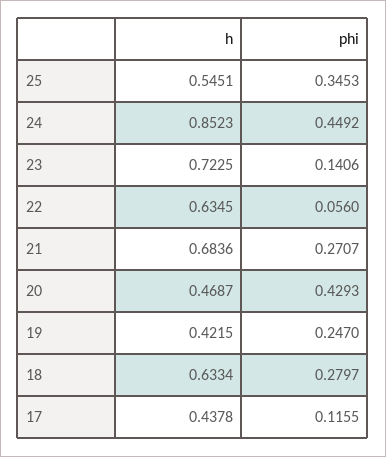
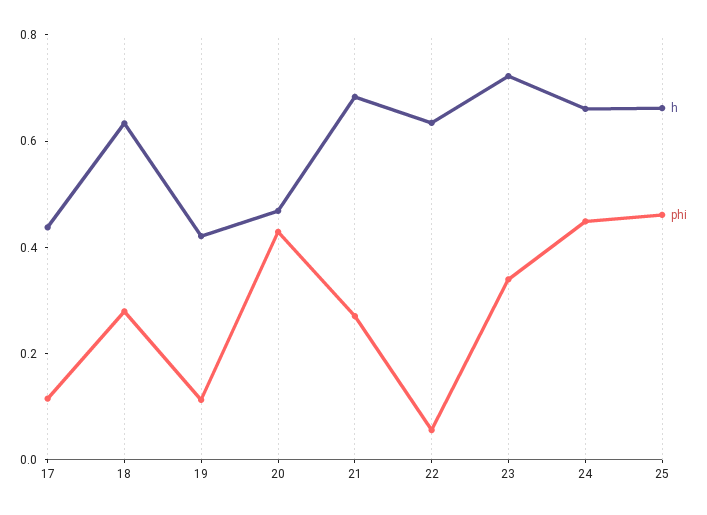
h, 25: 0.5451 -> 0.65
phi, 25: 0.3453 -> 0.45
h, 24: 0.8523 -> 0.65
phi, 23: 0.1406 -> 0.35
phi, 19: 0.247 -> 0.1

